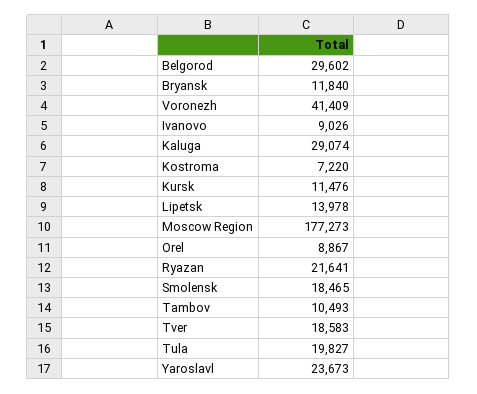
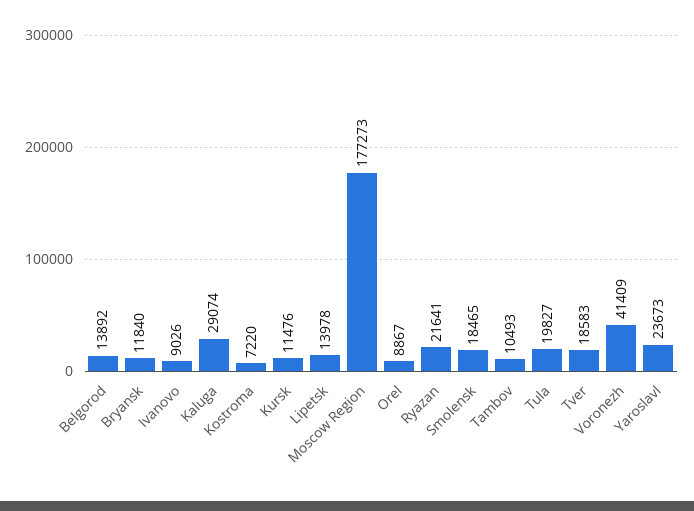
Belgorod: 29602 -> 13892

